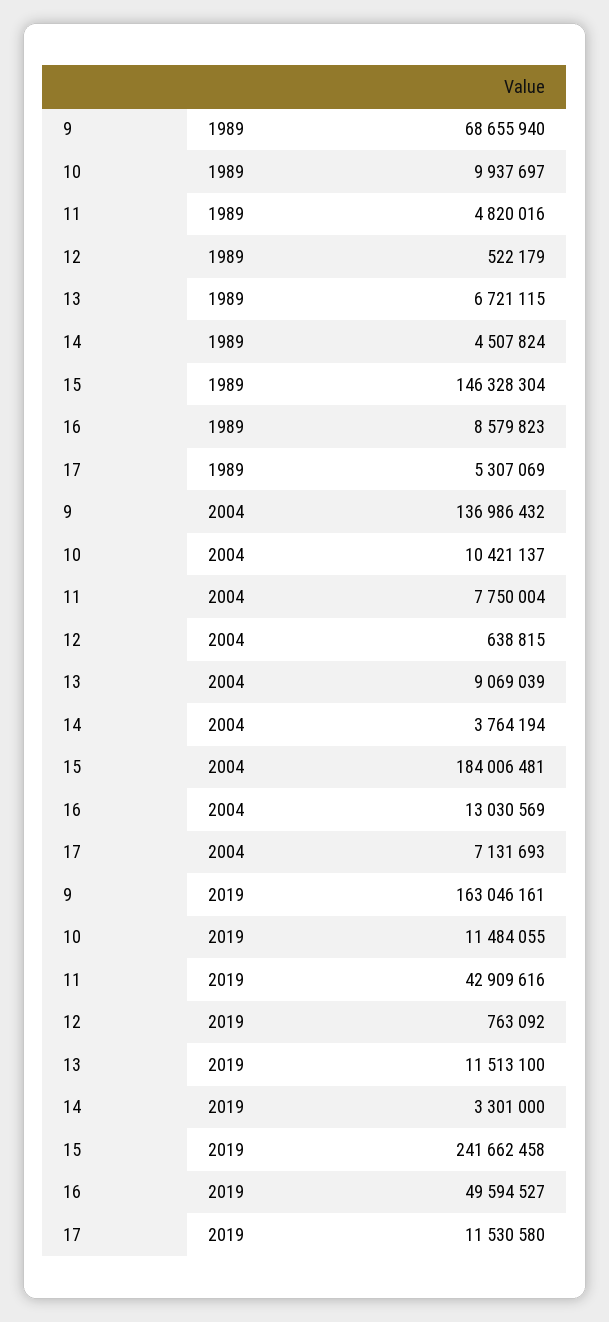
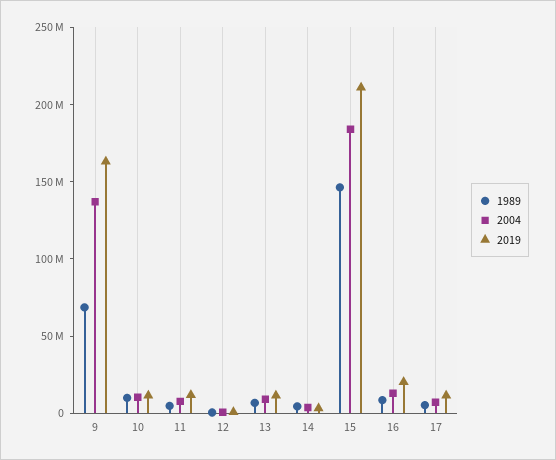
2019, 11: 42909616 -> 10000000
2019, 15: 241662458 -> 210000000
2019, 16: 49594527 -> 20000000

